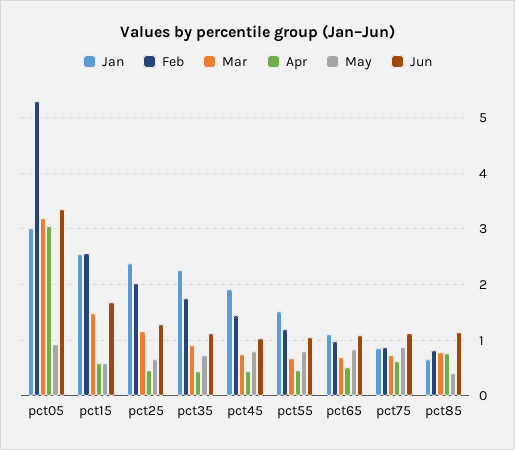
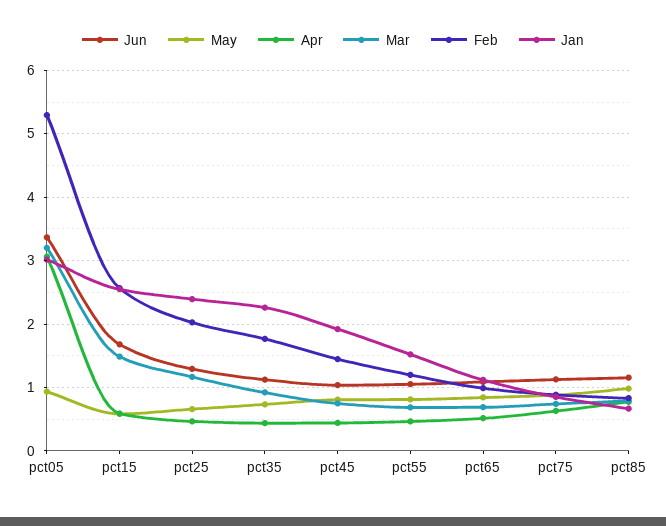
May, pct85: 0.4 -> 1

